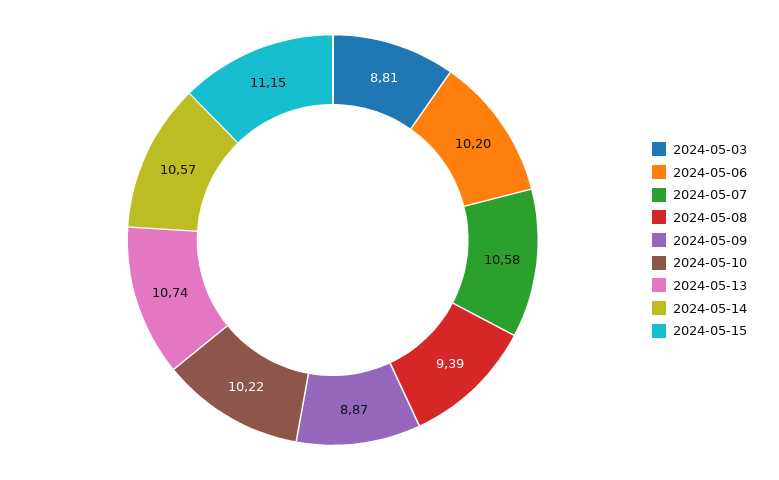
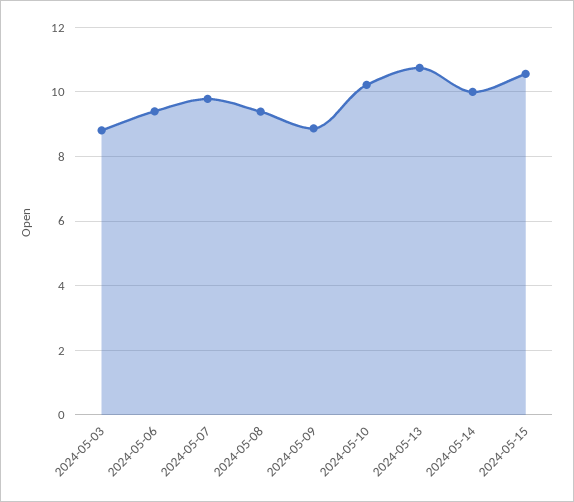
2024-05-06: 10.2 -> 9.4
2024-05-07: 10.58 -> 9.8
2024-05-14: 10.57 -> 10
2024-05-15: 11.15 -> 10.6

